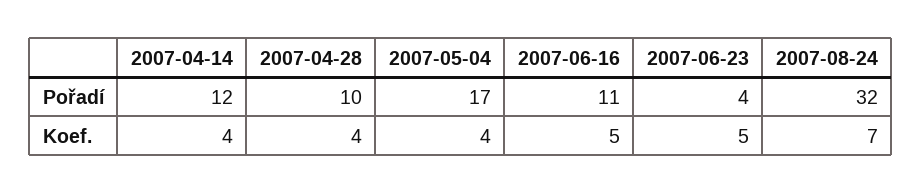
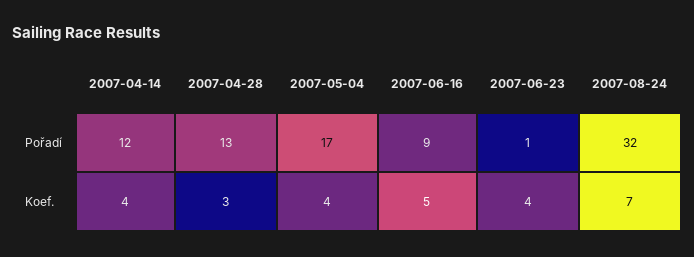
2007-04-28, Pořadí: 10 -> 13
2007-06-16, Pořadí: 11 -> 9
2007-06-23, Pořadí: 4 -> 1
2007-04-28, Koef.: 4 -> 3
2007-06-23, Koef.: 5 -> 4

